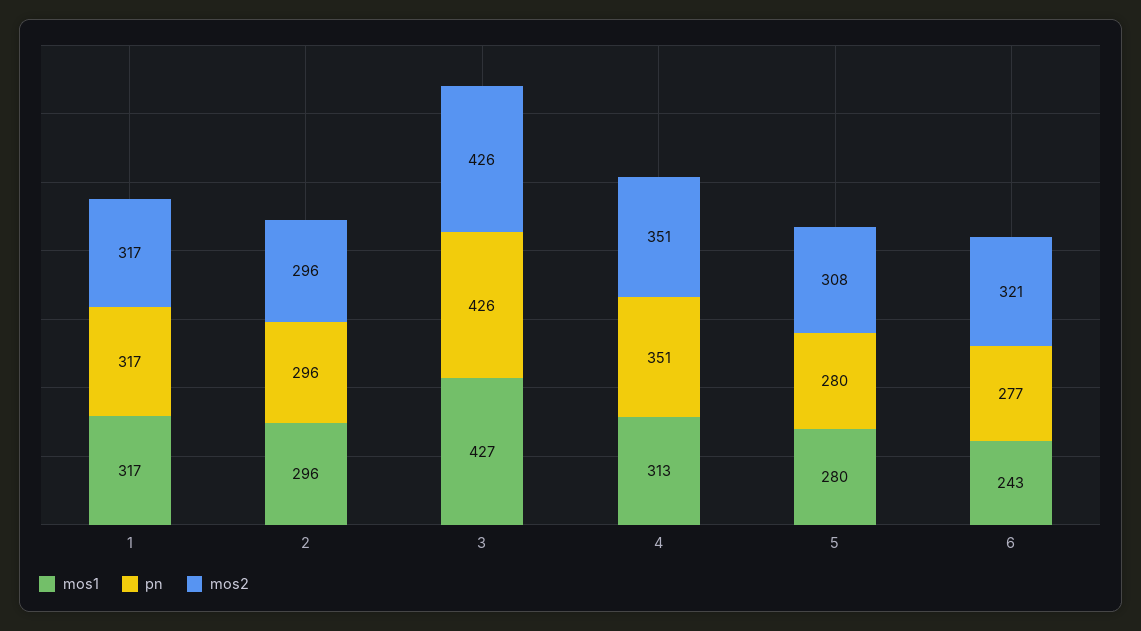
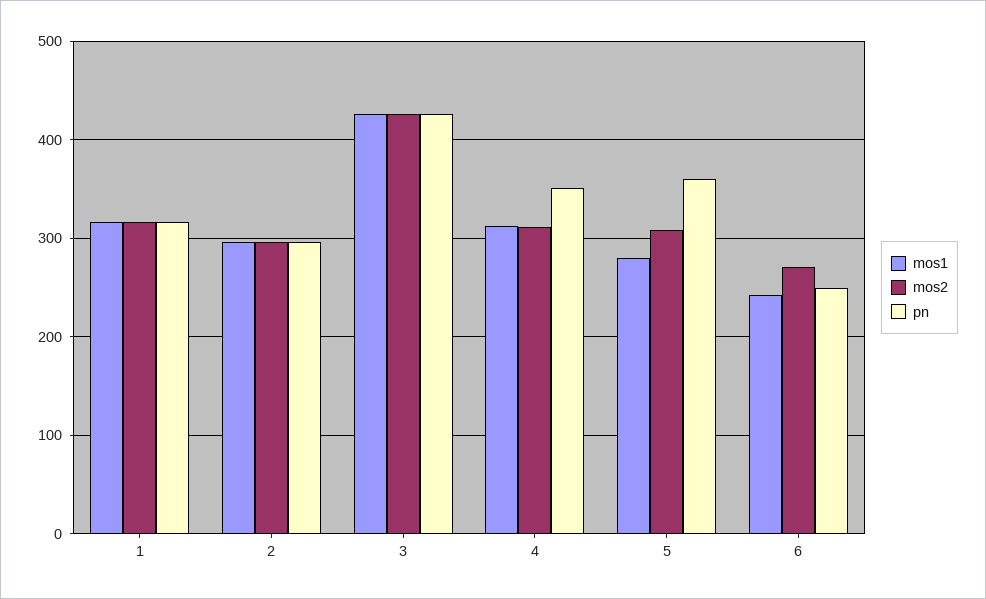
mos2, 4: 351 -> 310
pn, 5: 280 -> 360
pn, 6: 277 -> 250
mos2, 6: 321 -> 270

